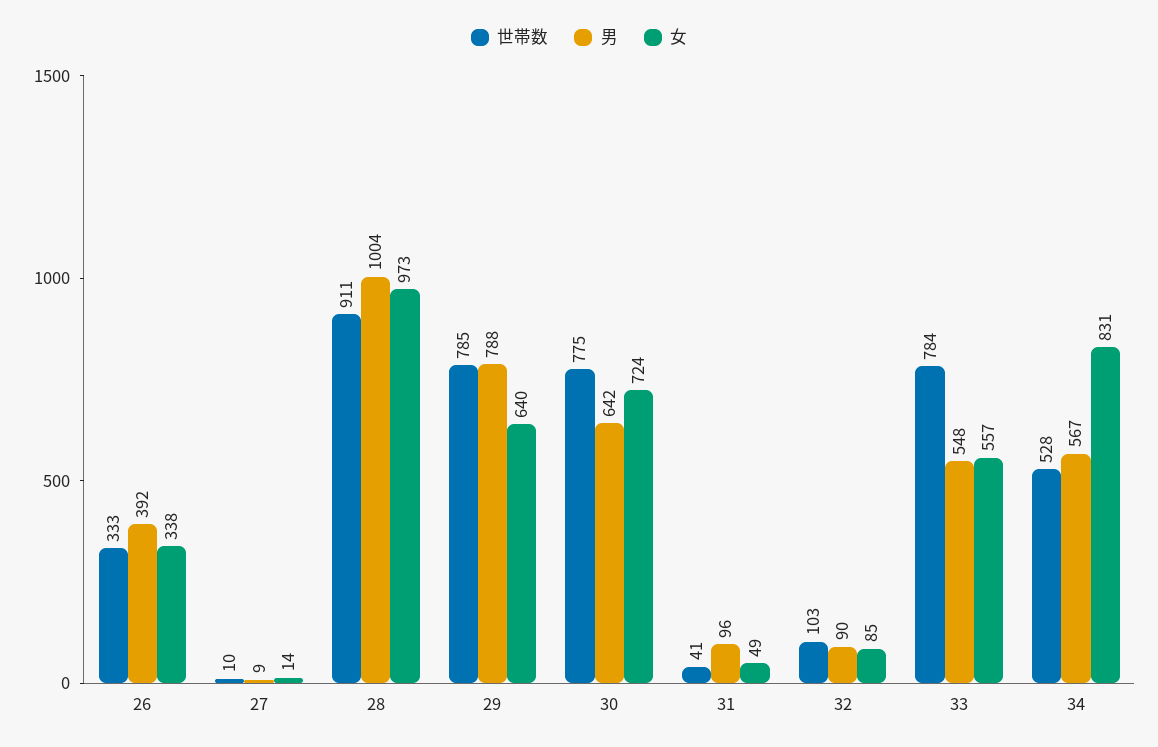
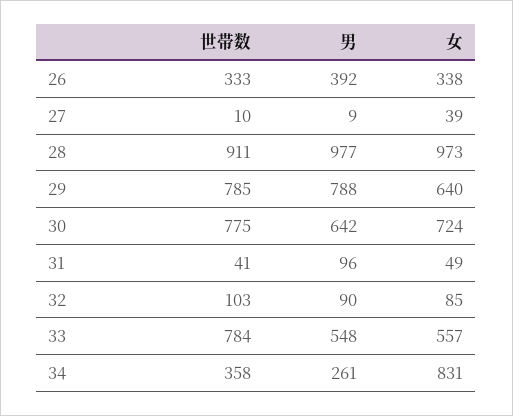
女, 27: 14 -> 39
男, 28: 1004 -> 977
世帯数, 34: 528 -> 358
男, 34: 567 -> 261

